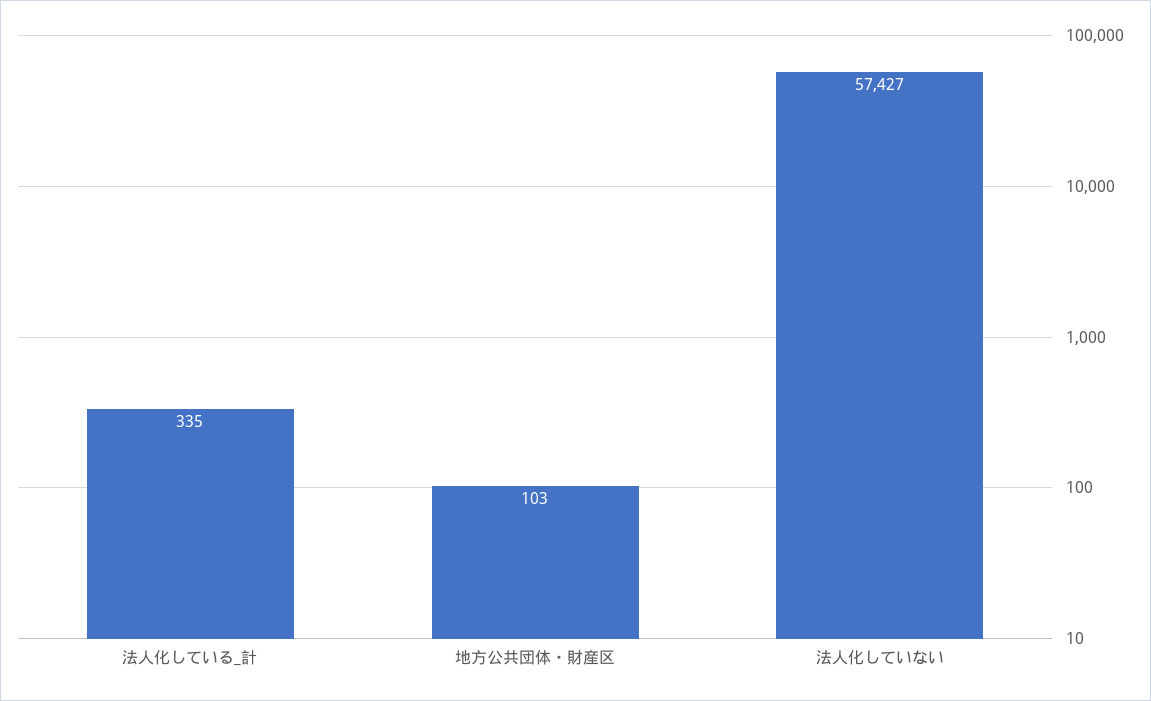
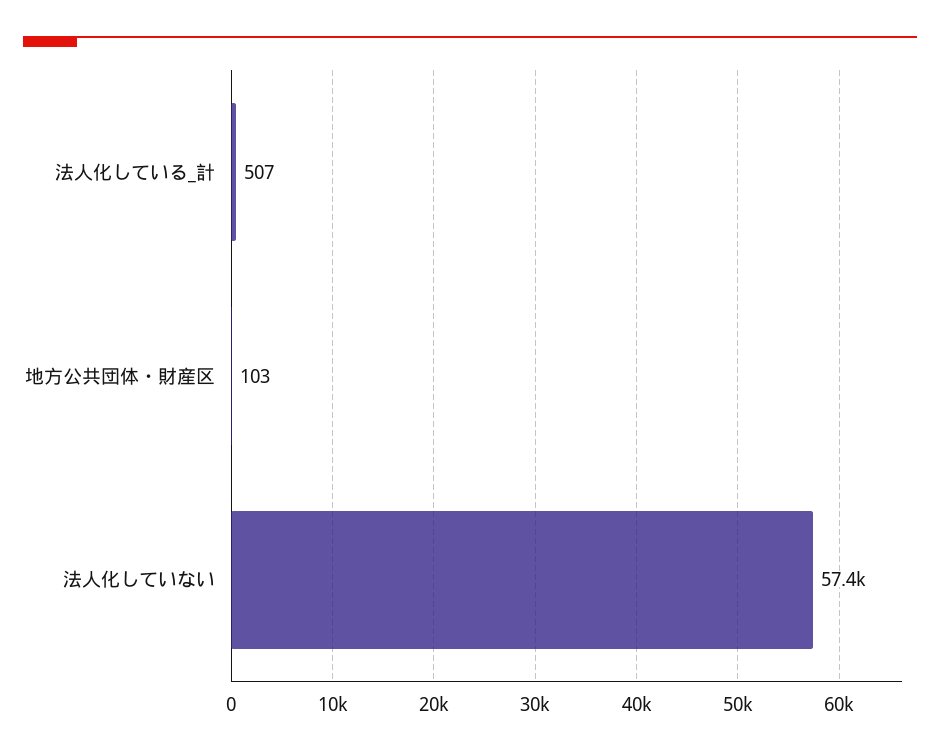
法人化している_計: 335 -> 507

